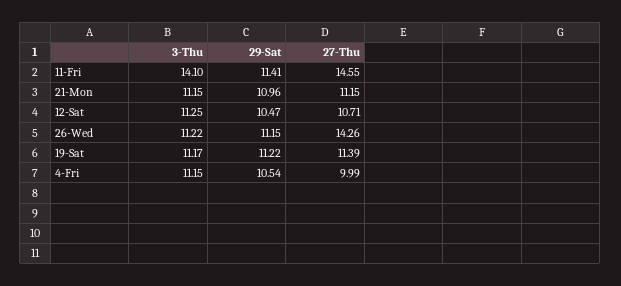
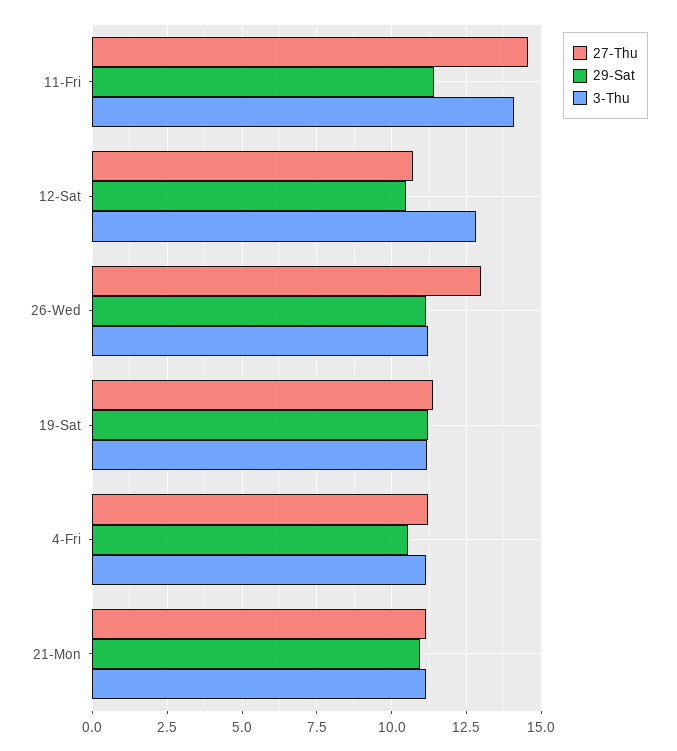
3-Thu, 12-Sat: 11.25 -> 12.75
27-Thu, 26-Wed: 14.26 -> 13
27-Thu, 4-Fri: 9.99 -> 11.25

